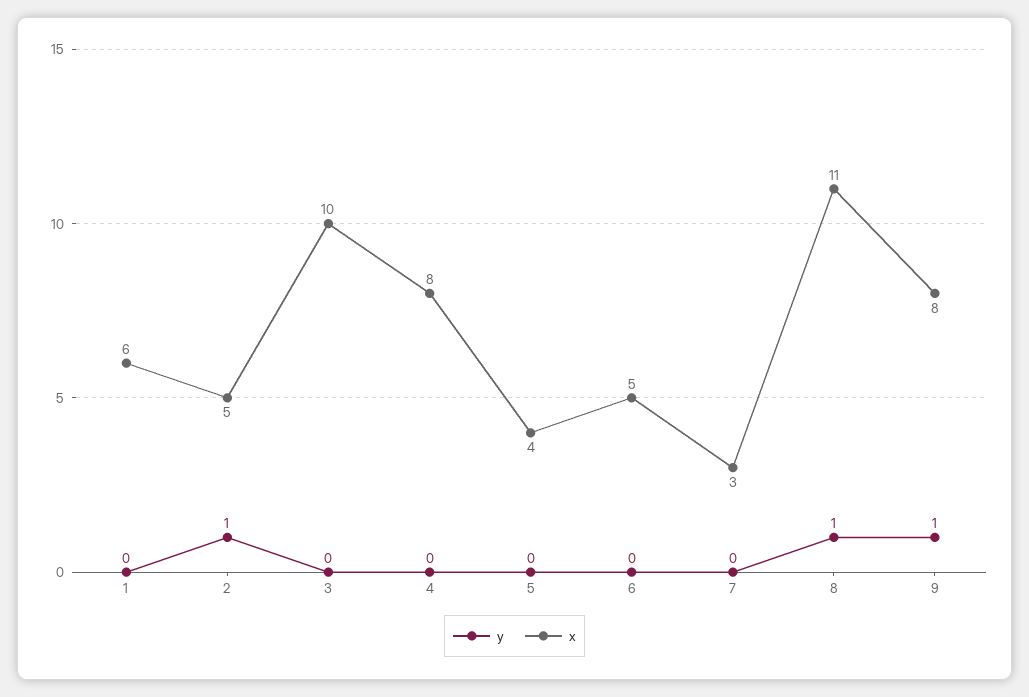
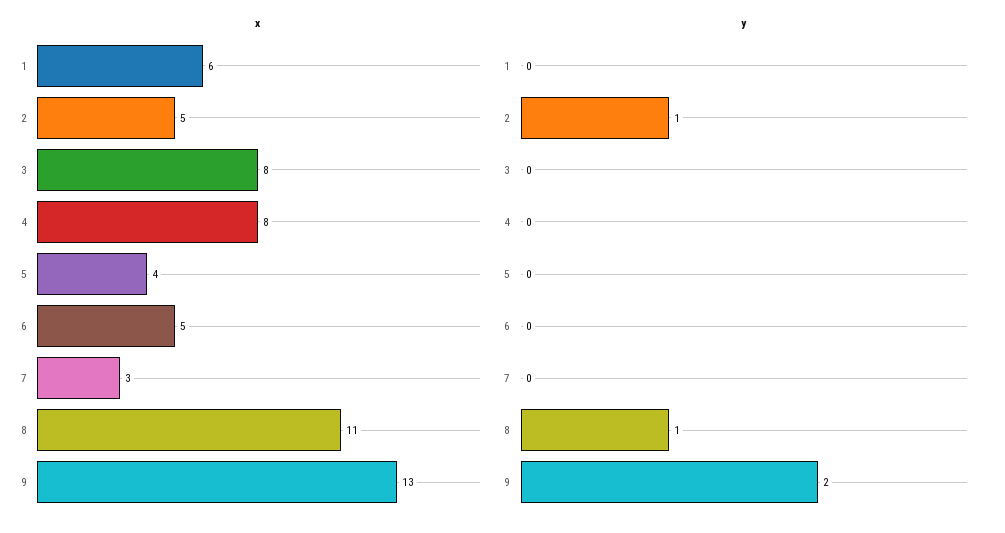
x, 3: 10 -> 8
y, 9: 1 -> 2
x, 9: 8 -> 13

